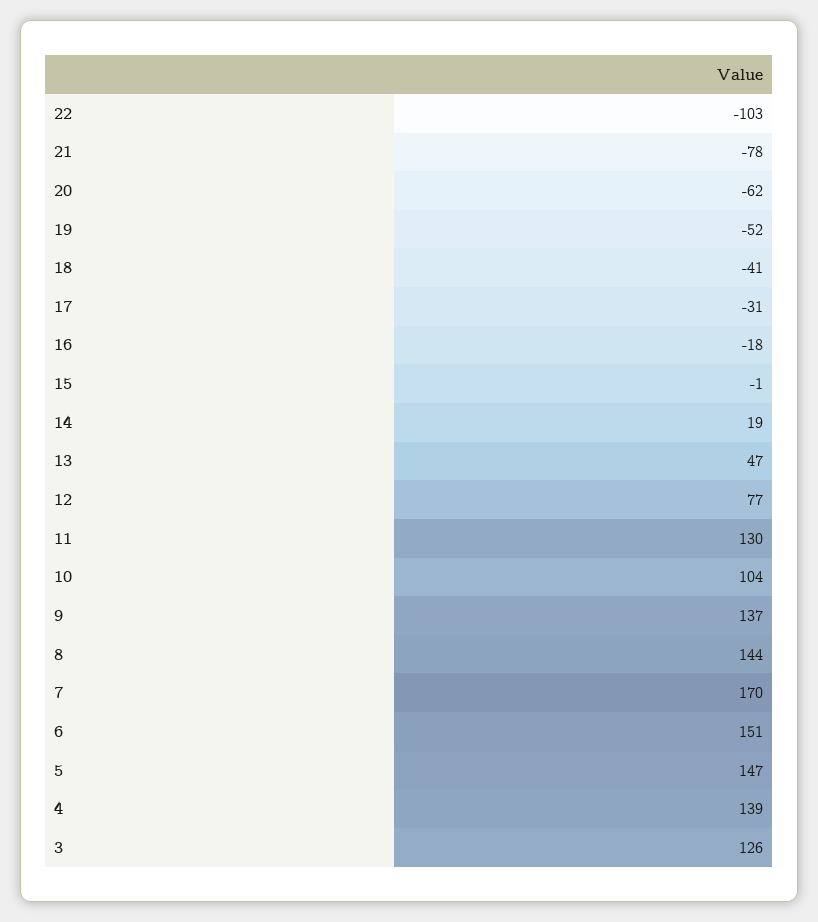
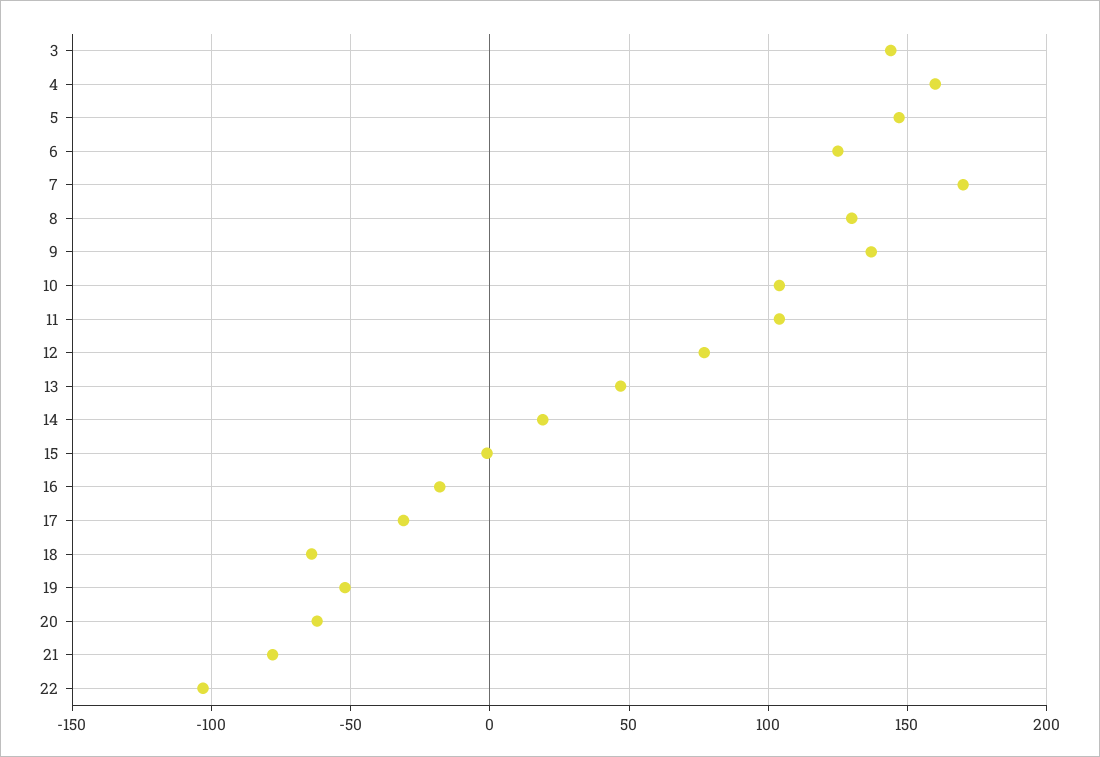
18: -41 -> -65
11: 130 -> 105
8: 144 -> 130
6: 151 -> 125
4: 139 -> 160
3: 126 -> 145

